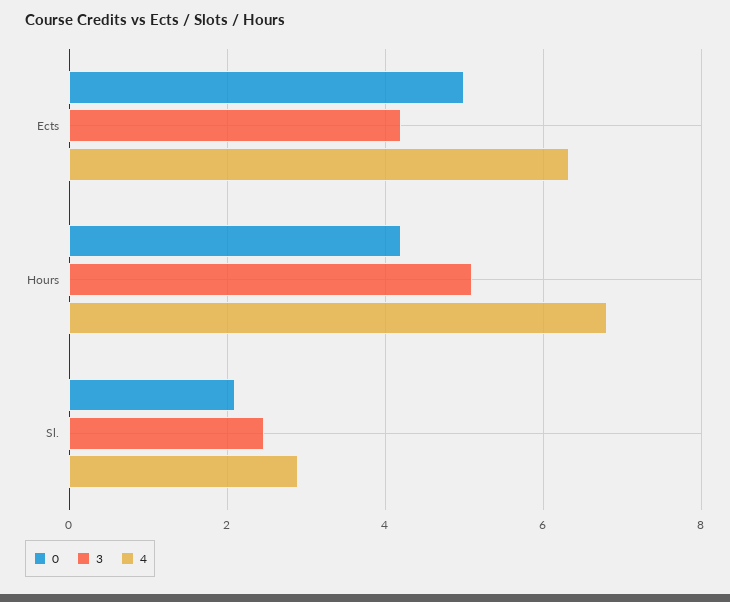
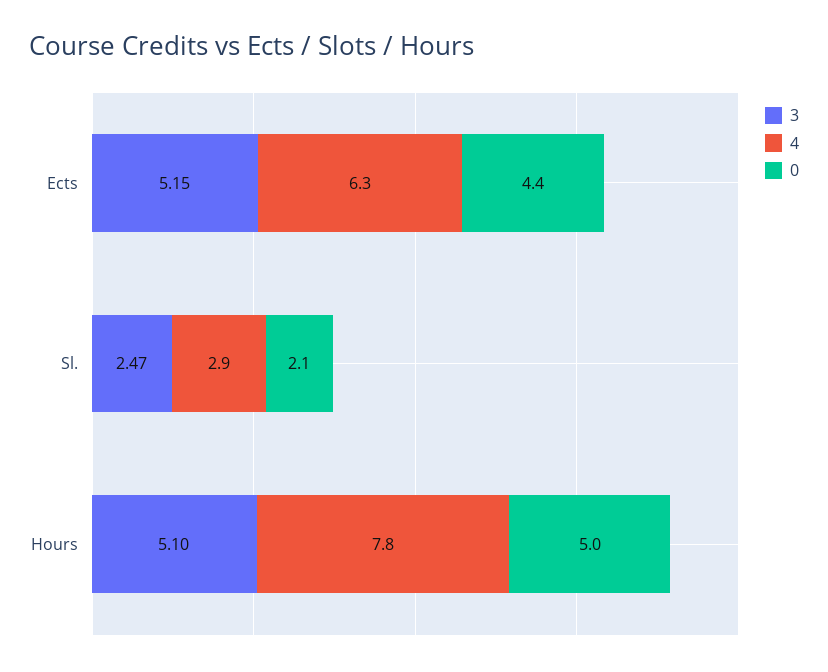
0, Ects: 5 -> 4.4
3, Ects: 4.2 -> 5.15
0, Hours: 4.2 -> 5
4, Hours: 6.8 -> 7.8

